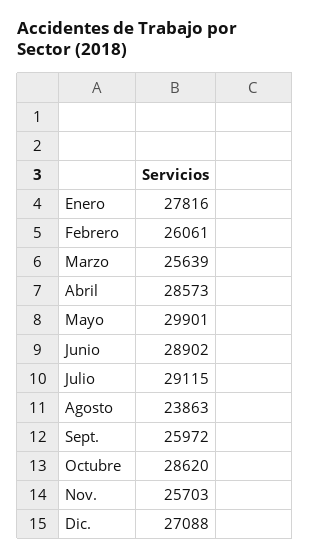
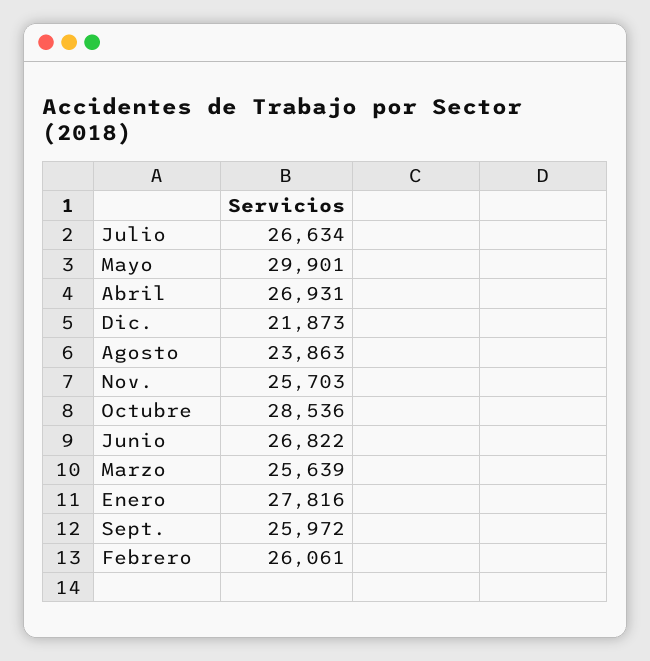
Abril: 28573 -> 26931
Junio: 28902 -> 26822
Julio: 29115 -> 26634
Octubre: 28620 -> 28536
Dic.: 27088 -> 21873

